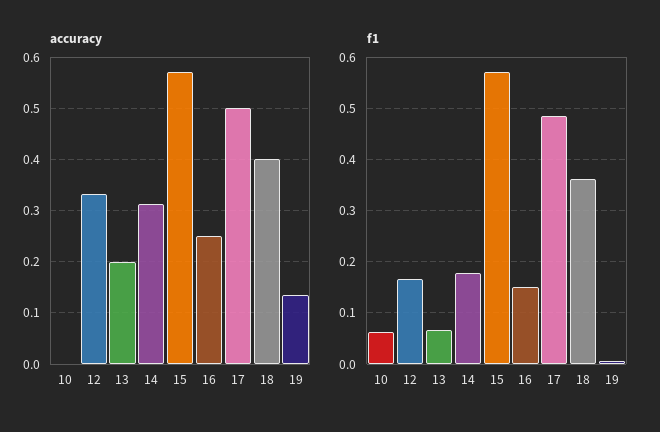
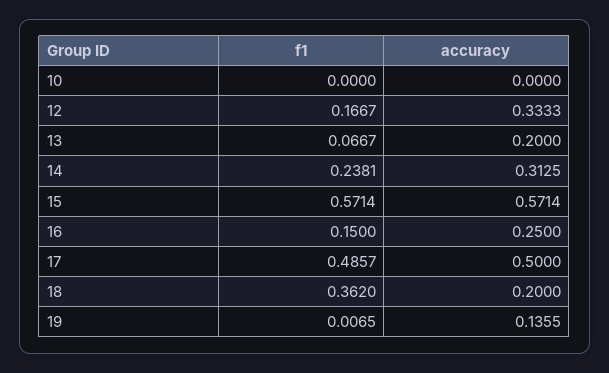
accuracy, 18: 0.4 -> 0.2
f1, 10: 0.06 -> 0
f1, 14: 0.18 -> 0.2381

